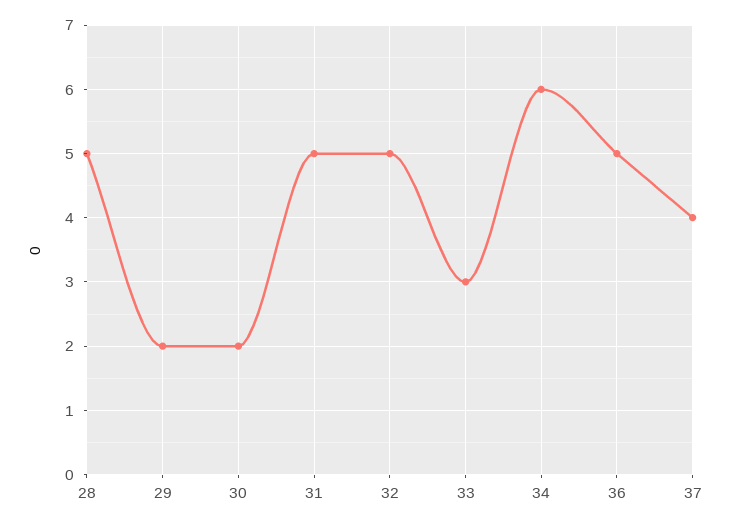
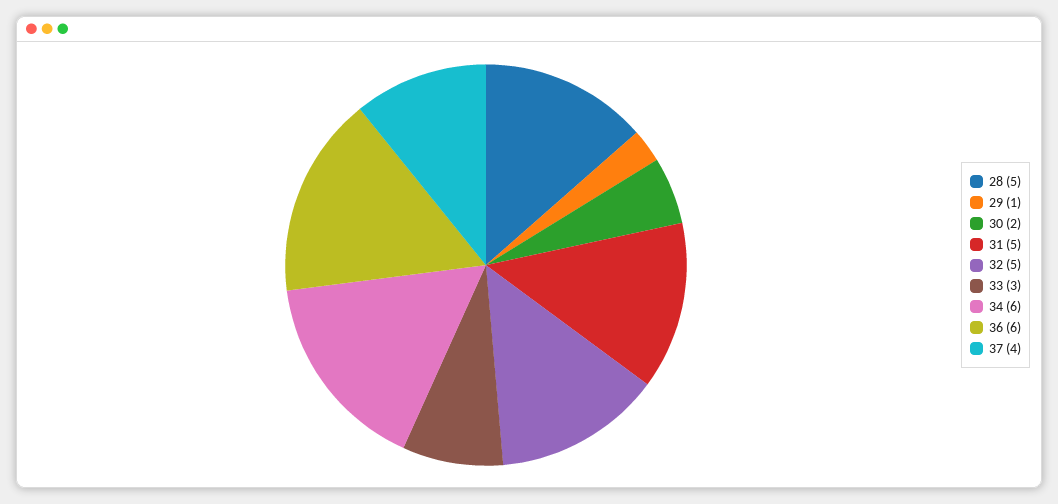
29: 2 -> 1
36: 5 -> 6

